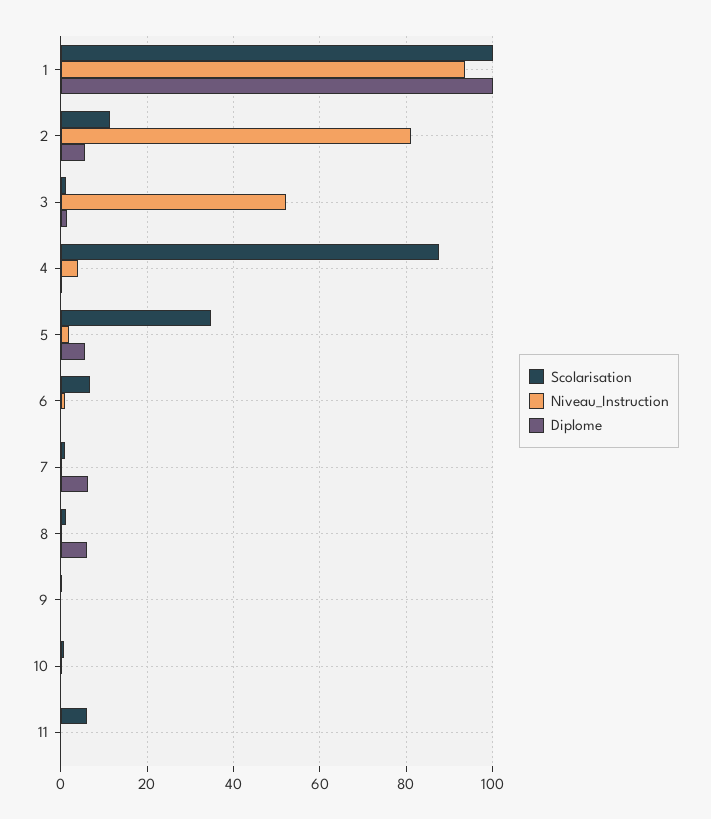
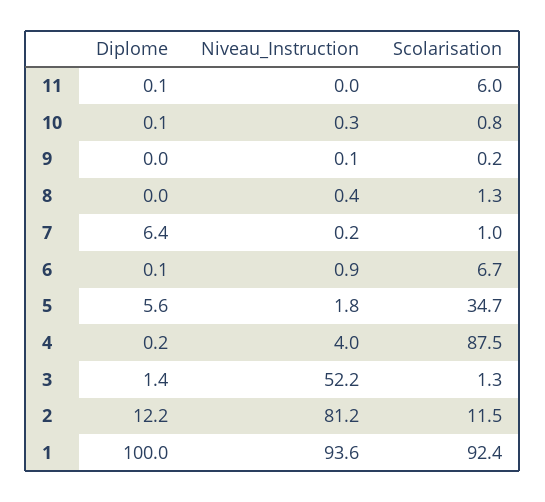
Scolarisation, 1: 100 -> 92.4
Diplome, 2: 6 -> 12.2
Diplome, 8: 6 -> 0

